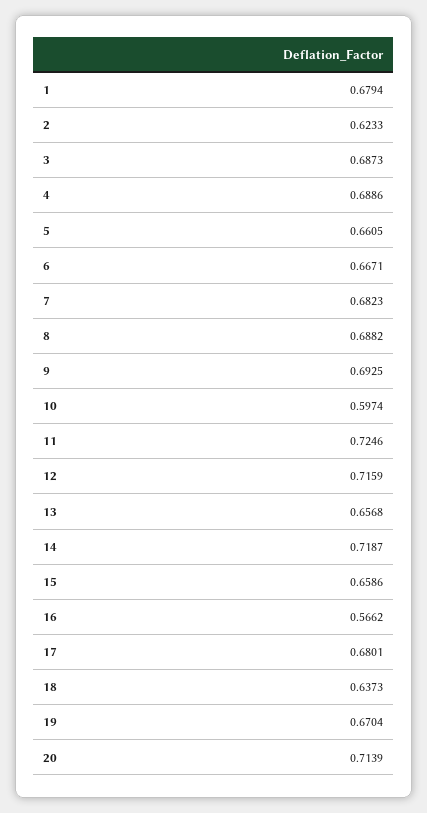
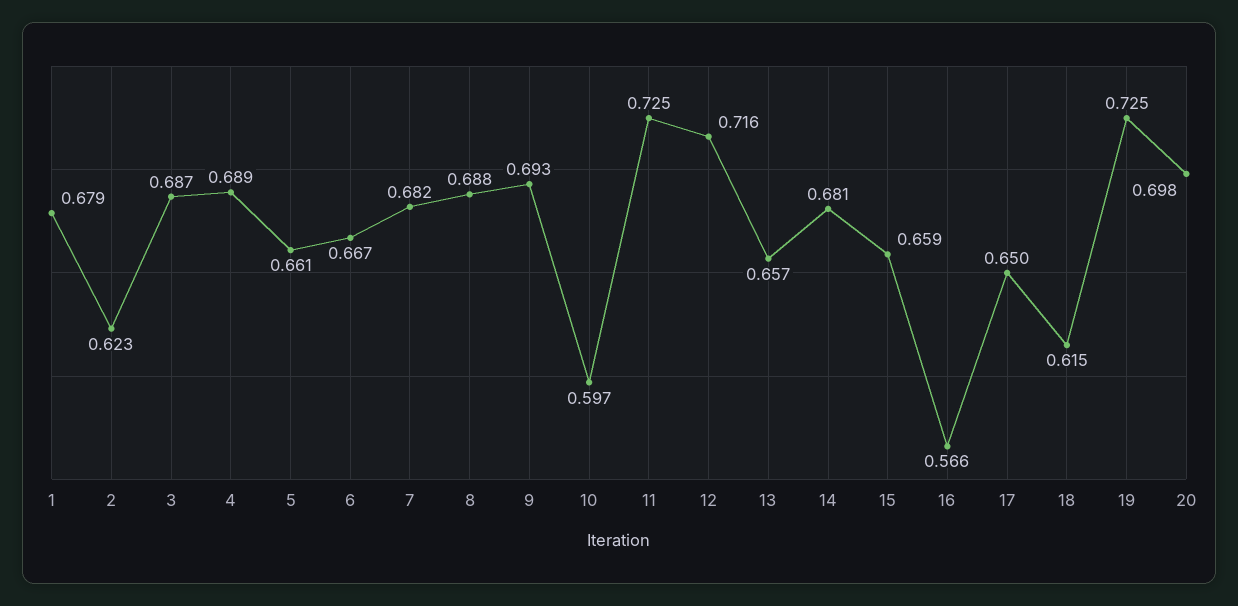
14: 0.7187 -> 0.681
17: 0.6801 -> 0.65
18: 0.6373 -> 0.615
19: 0.6704 -> 0.725
20: 0.7139 -> 0.698

